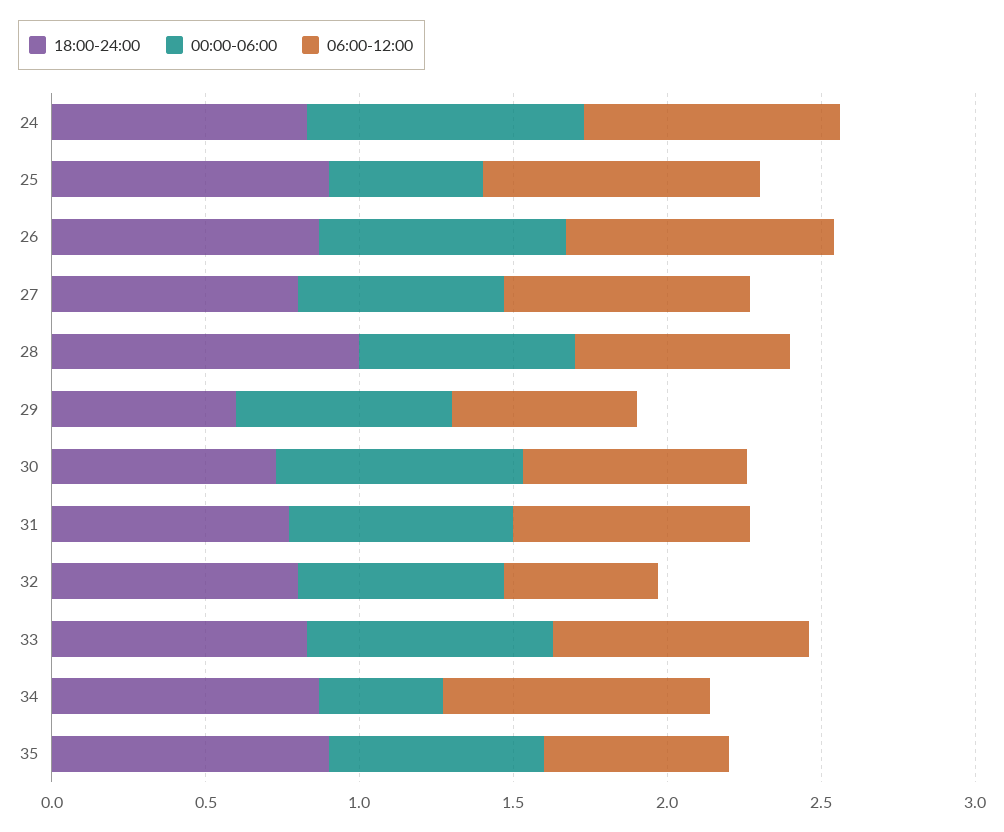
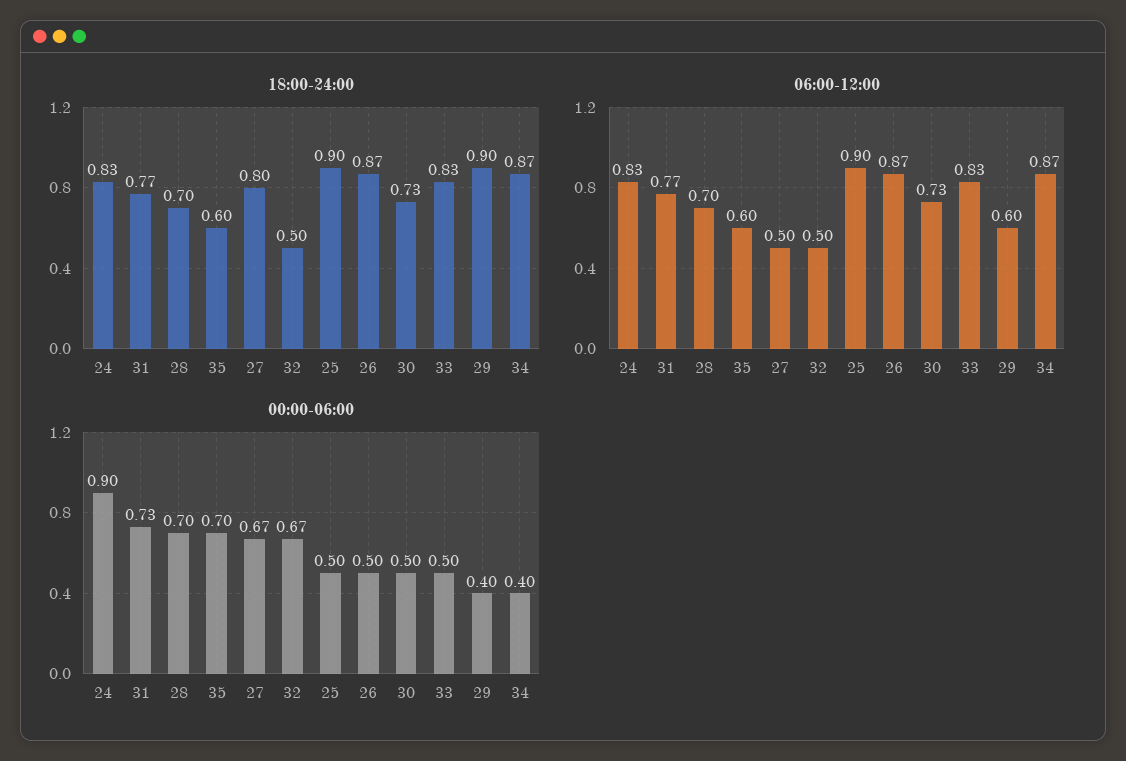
00:00-06:00, 26: 0.8 -> 0.5
06:00-12:00, 27: 0.8 -> 0.5
18:00-24:00, 28: 1 -> 0.7
18:00-24:00, 29: 0.6 -> 0.9
00:00-06:00, 29: 0.7 -> 0.4
00:00-06:00, 30: 0.8 -> 0.5
18:00-24:00, 32: 0.8 -> 0.5
00:00-06:00, 33: 0.8 -> 0.5
18:00-24:00, 35: 0.9 -> 0.6

